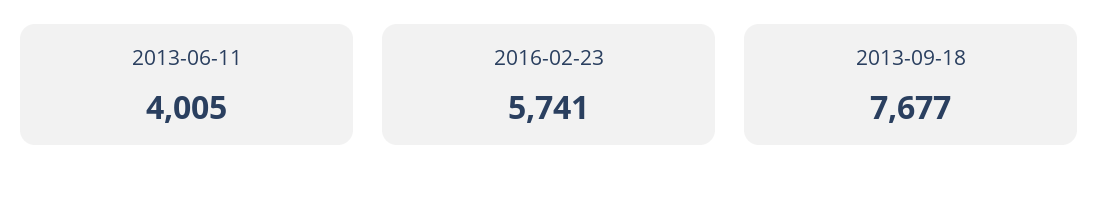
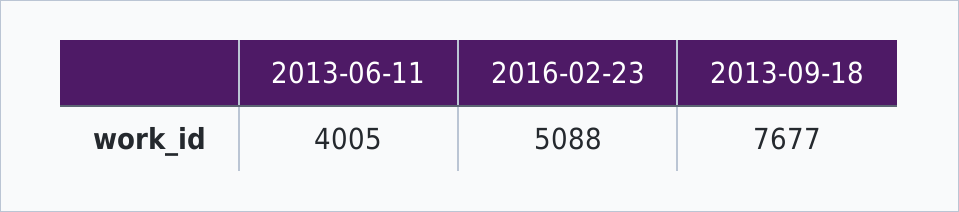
2016-02-23: 5741 -> 5088

